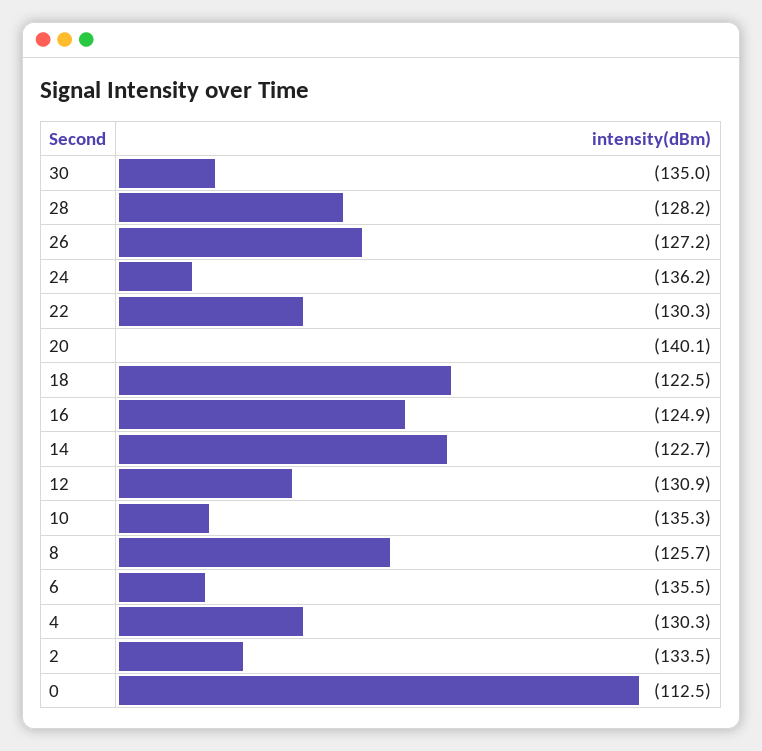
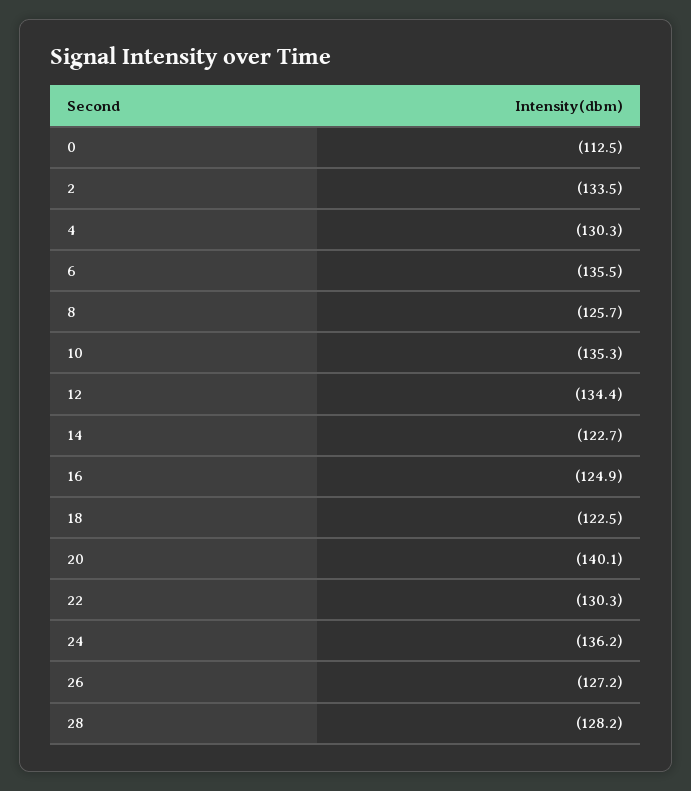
30: -135 -> none
12: -130.9 -> -134.4

